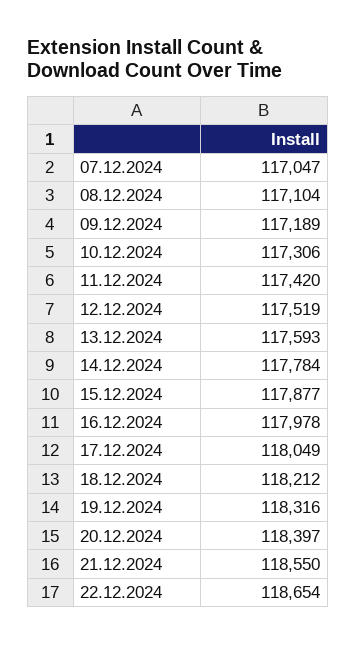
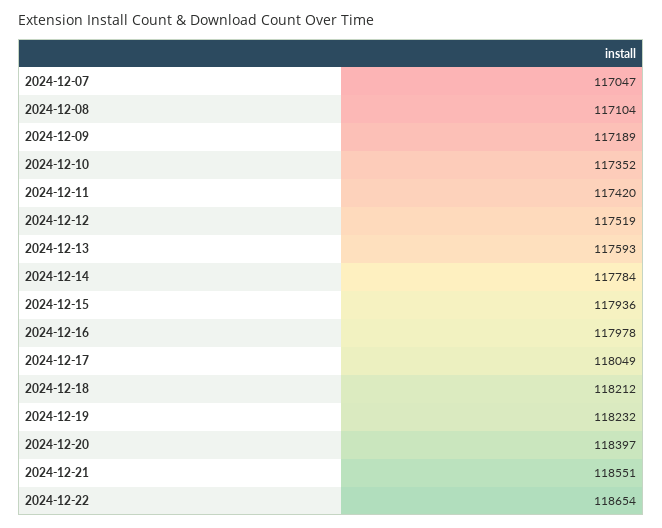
10.12.2024: 117306 -> 117352
15.12.2024: 117877 -> 117936
19.12.2024: 118316 -> 118232
21.12.2024: 118550 -> 118551

